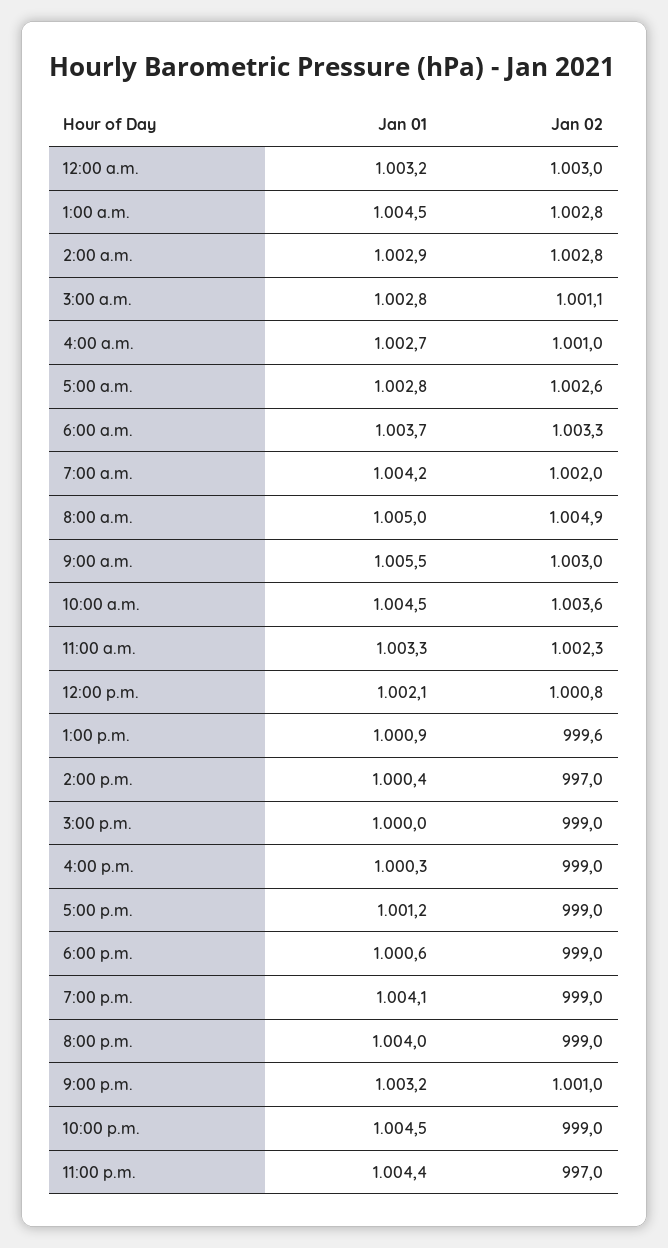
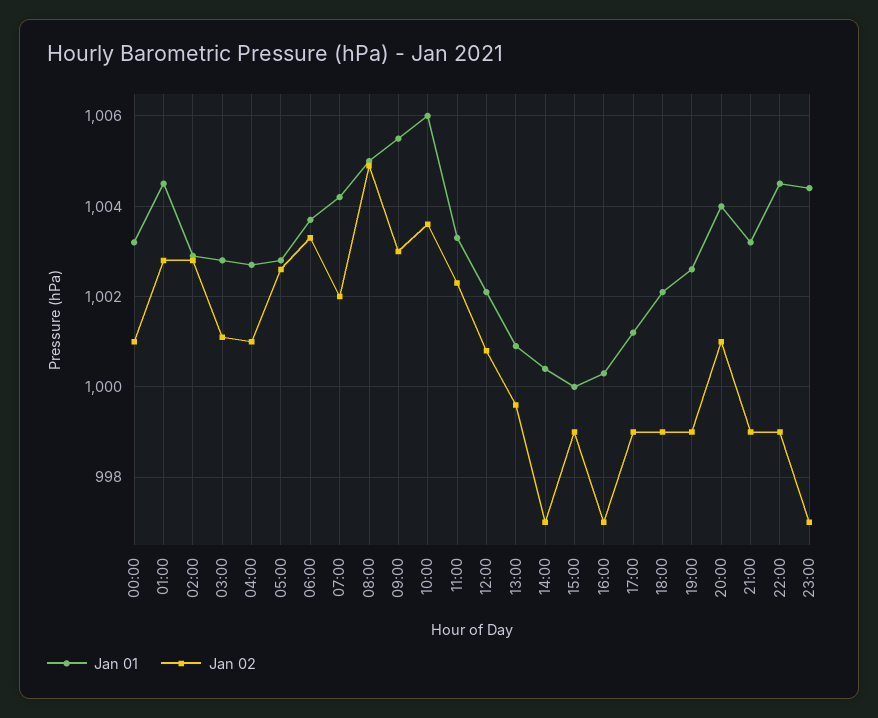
Jan 02, 12:00 a.m.: 1003 -> 1001
Jan 01, 10:00 a.m.: 1004.5 -> 1006
Jan 02, 4:00 p.m.: 999 -> 997
Jan 01, 6:00 p.m.: 1000.6 -> 1002
Jan 01, 7:00 p.m.: 1004.1 -> 1002.5
Jan 02, 8:00 p.m.: 999 -> 1001
Jan 02, 9:00 p.m.: 1001 -> 999

